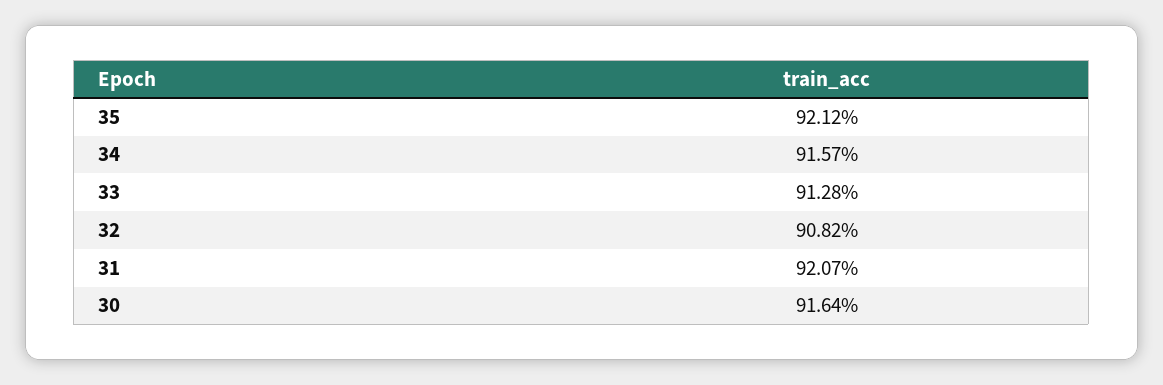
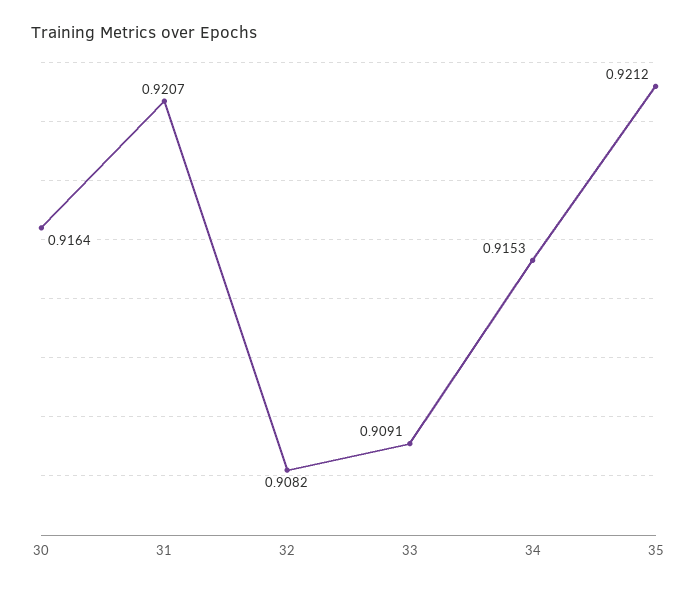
34: 0.9157 -> 0.9153
33: 0.9128 -> 0.9091

